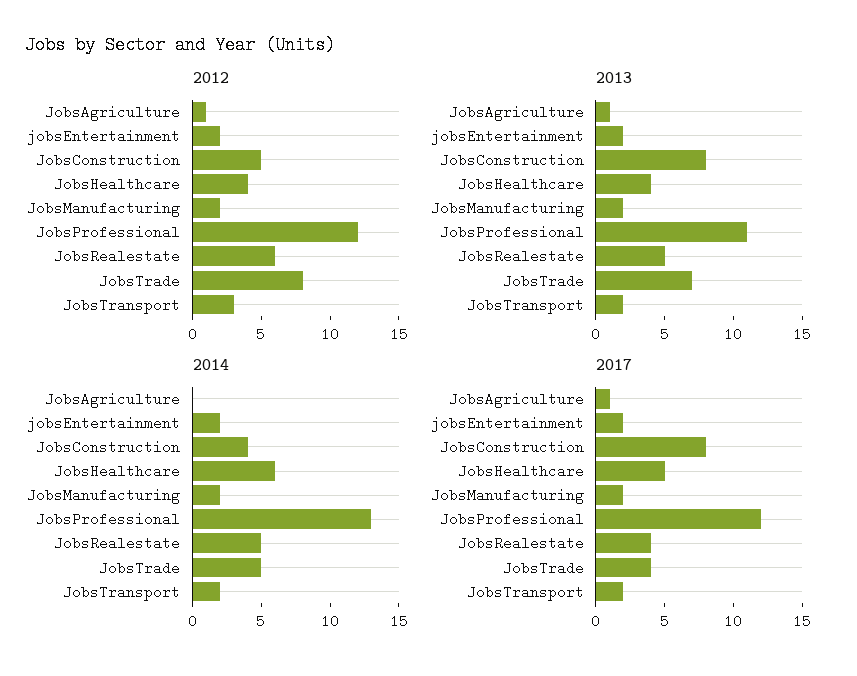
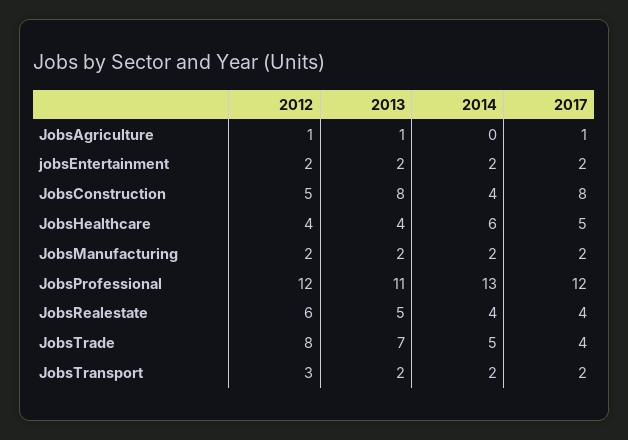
2014, JobsRealestate: 5 -> 4

